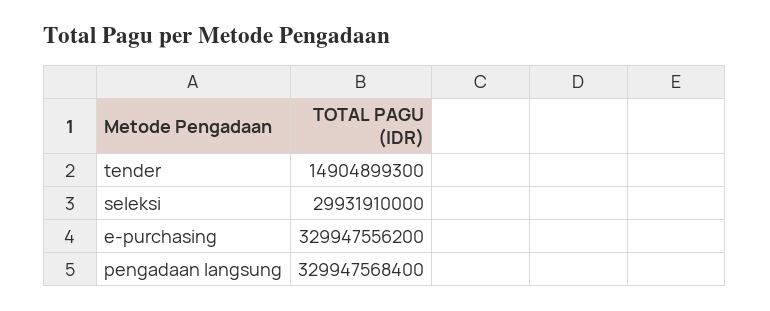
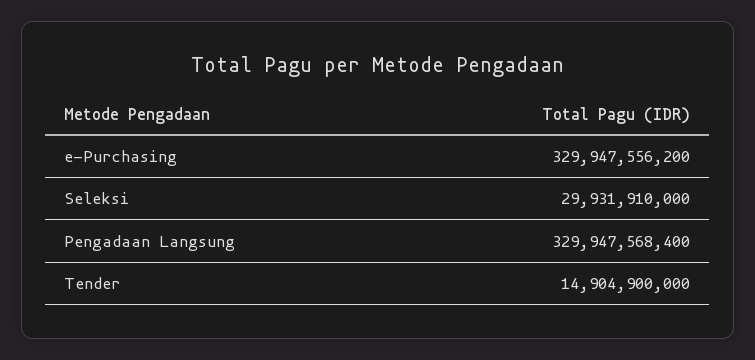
tender: 14904899300 -> 14904900000

